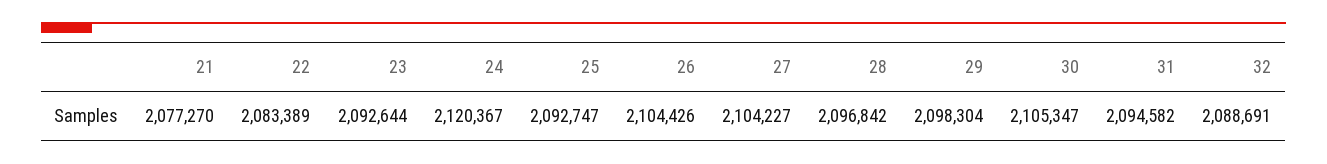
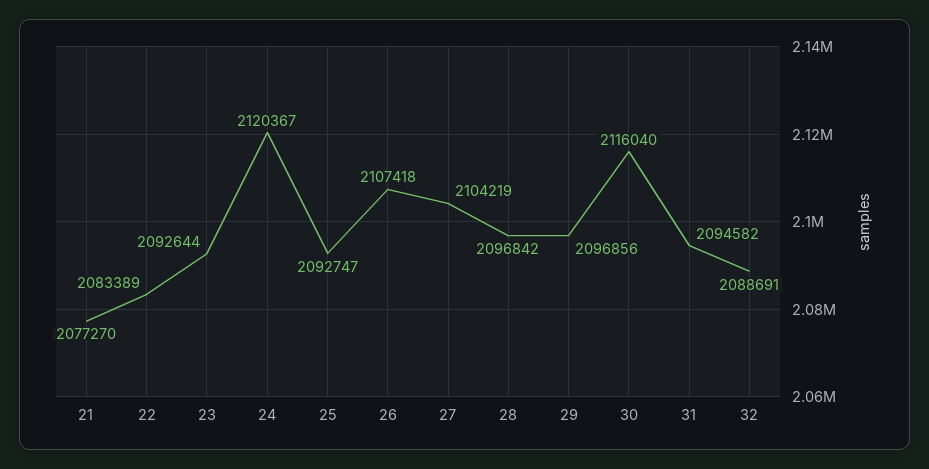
26: 2104426 -> 2107418
27: 2104227 -> 2104219
29: 2098304 -> 2096856
30: 2105347 -> 2116040

